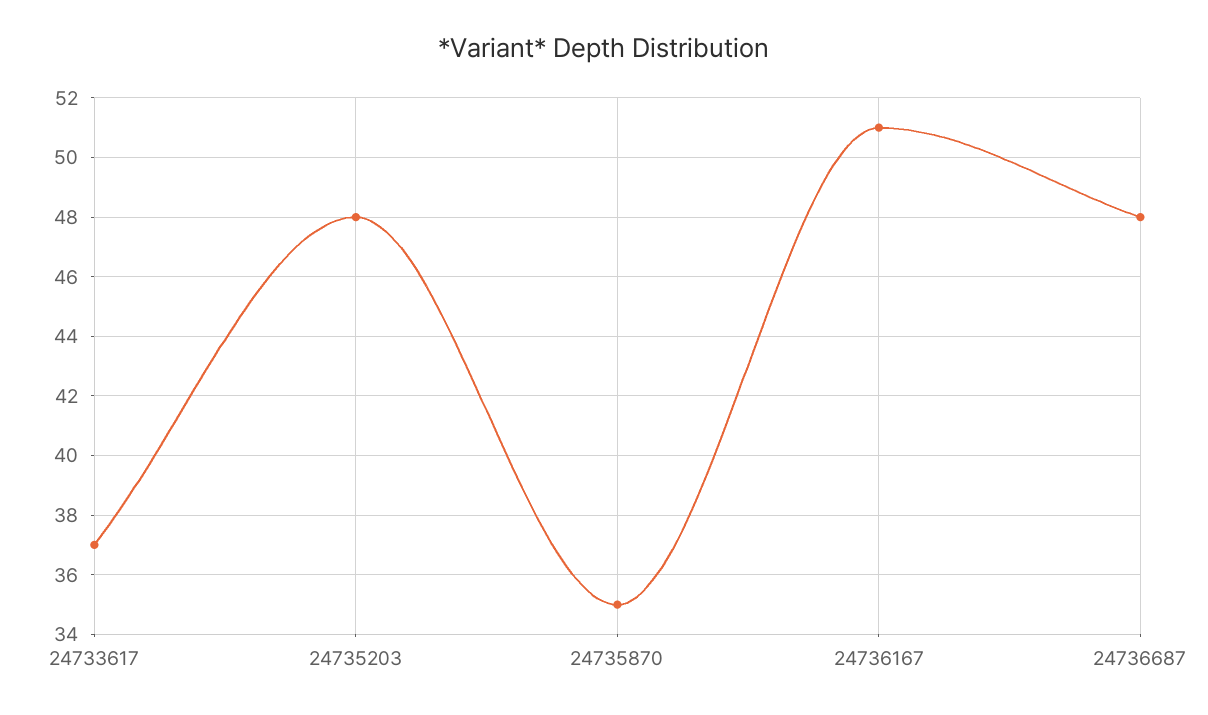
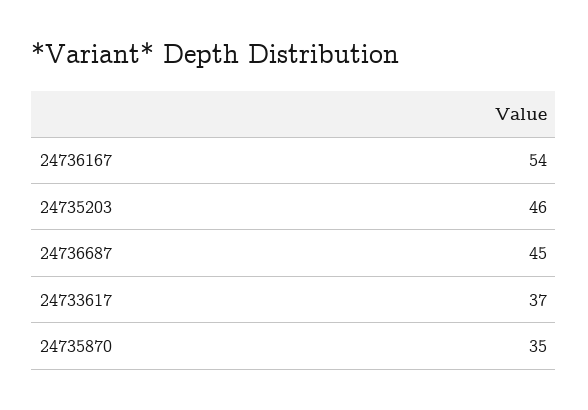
24735203: 48 -> 46
24736167: 51 -> 54
24736687: 48 -> 45

